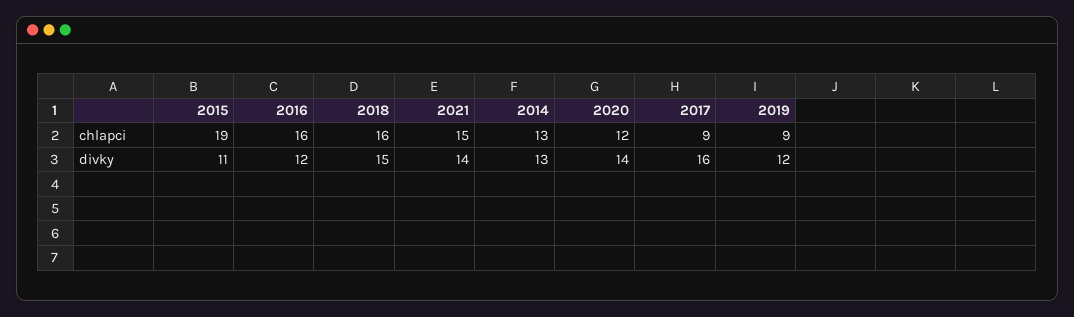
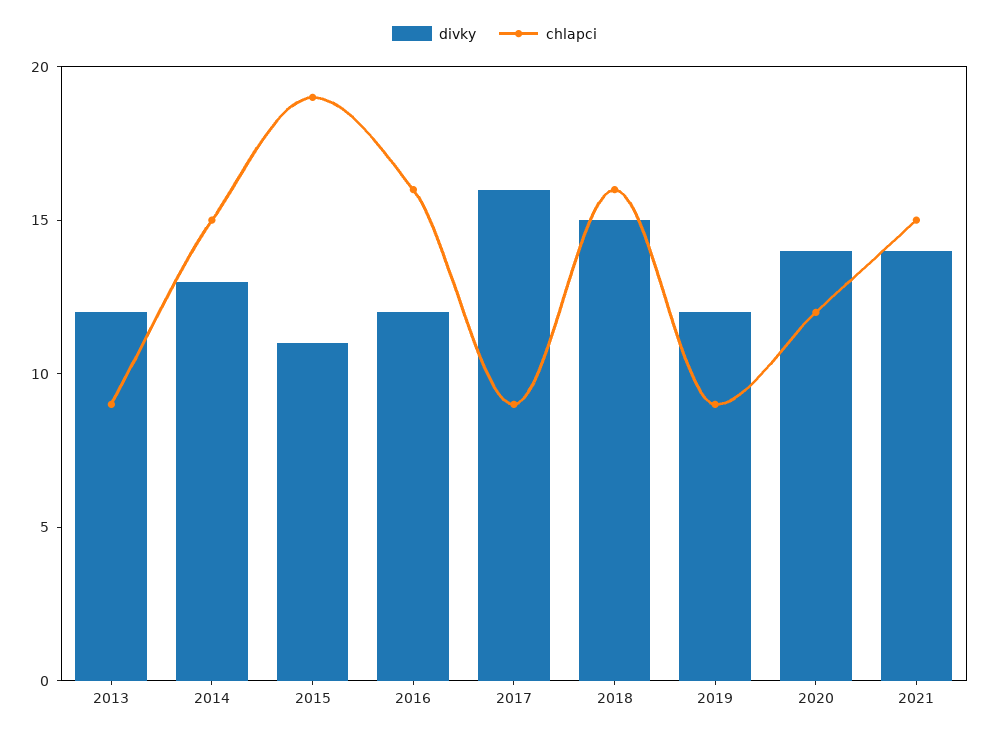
chlapci, 2014: 13 -> 15
divky, 2013: none -> 12
chlapci, 2013: none -> 9

